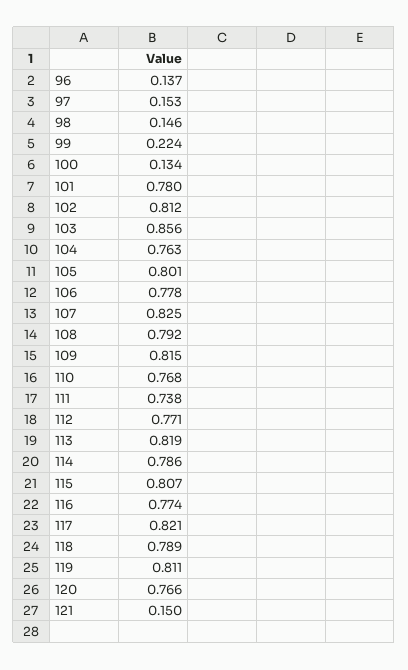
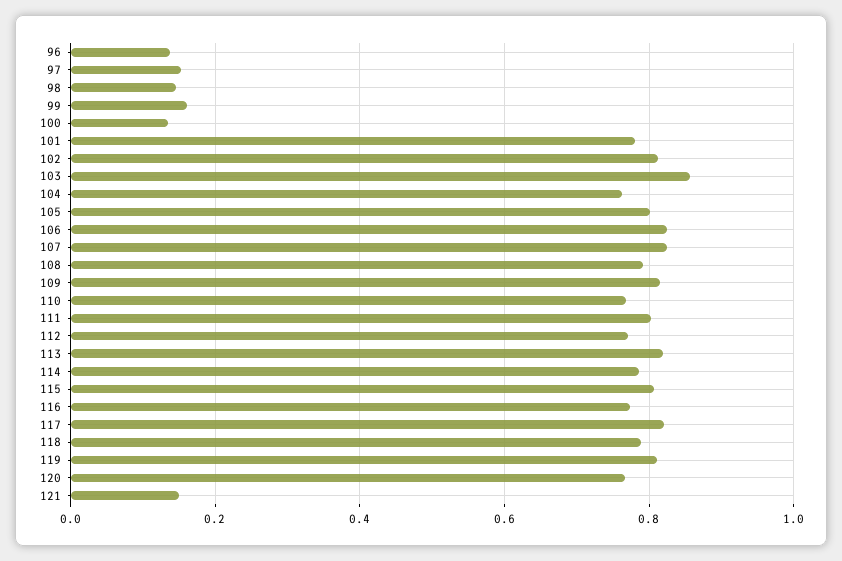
99: 0.224 -> 0.16
106: 0.778 -> 0.82
111: 0.738 -> 0.8

